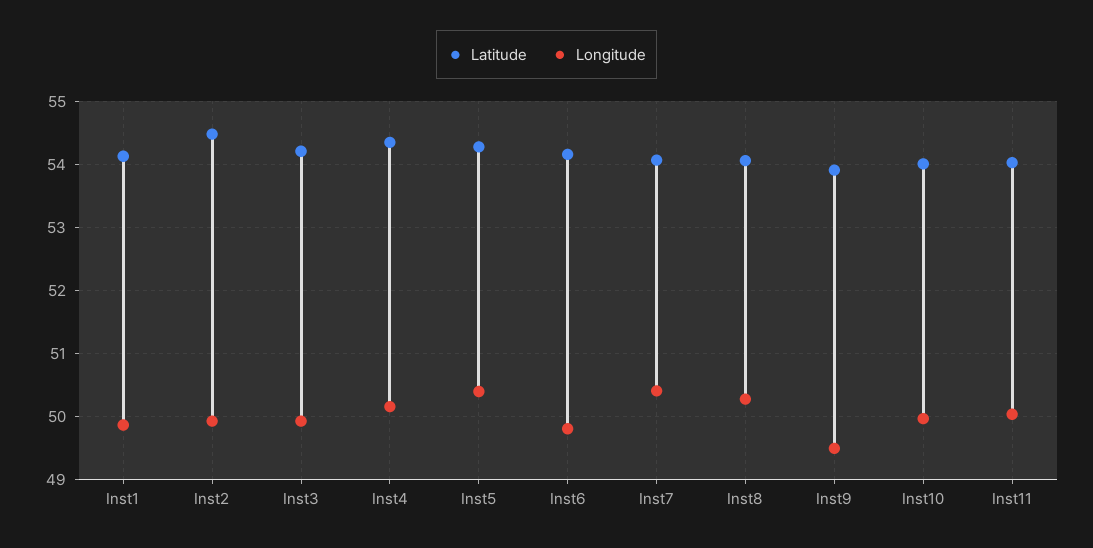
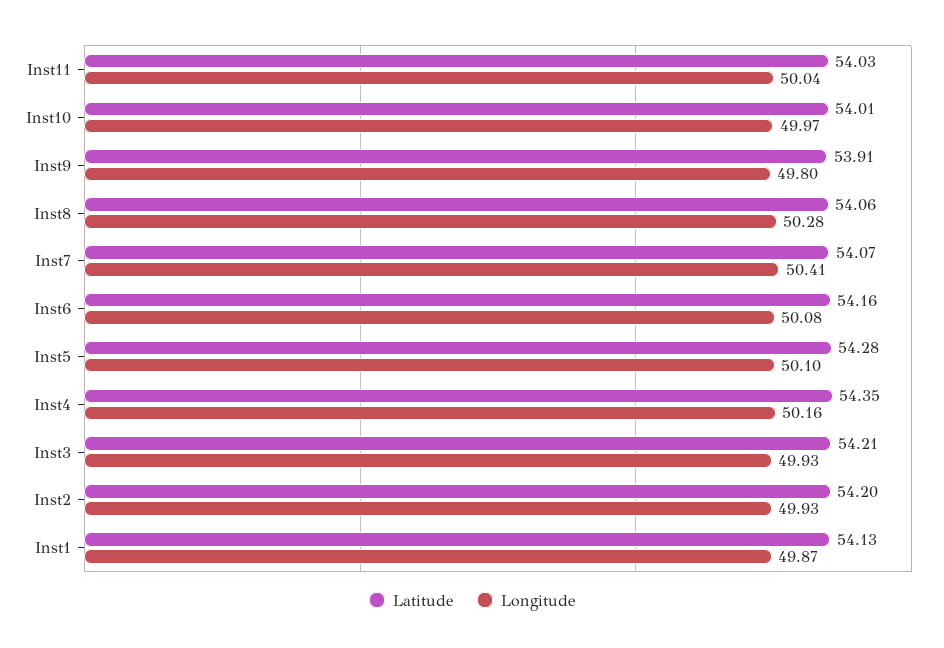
Latitude, Inst2: 54.5 -> 54.2
Longitude, Inst5: 50.4 -> 50.1
Longitude, Inst6: 49.8 -> 50.08
Longitude, Inst9: 49.5 -> 49.8

